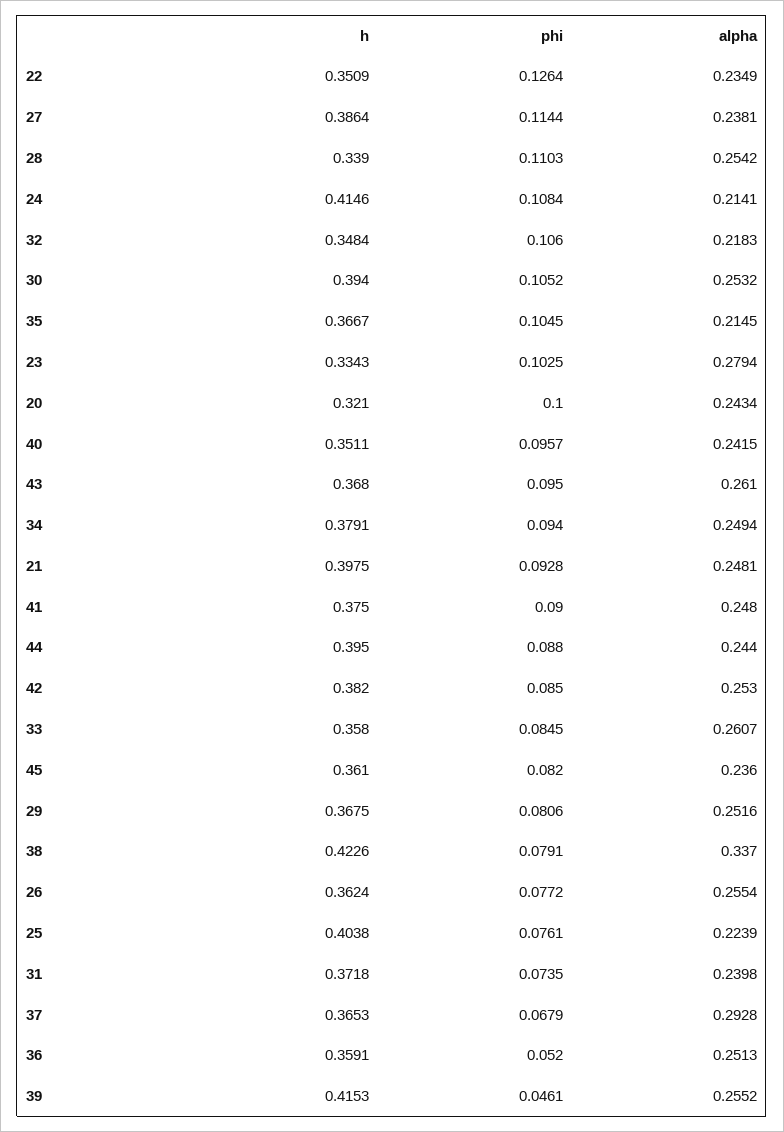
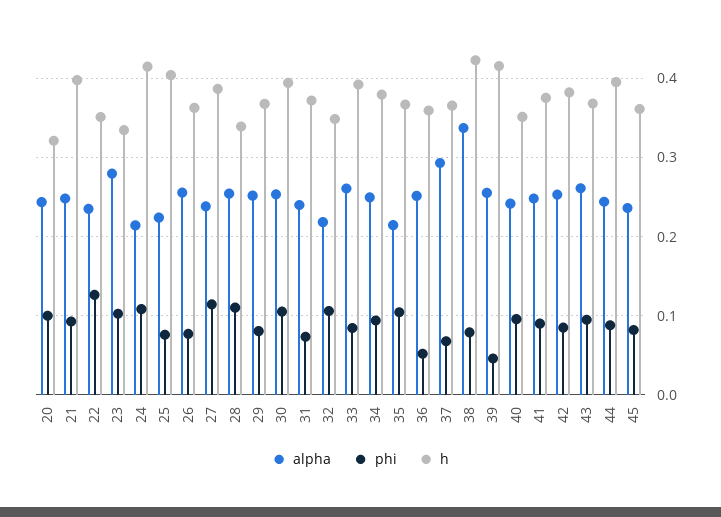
h, 33: 0.358 -> 0.39

